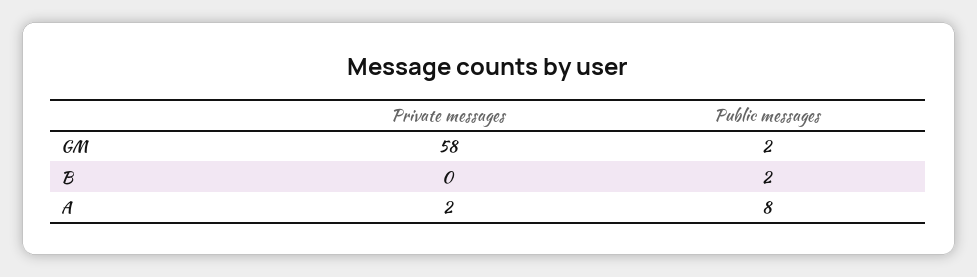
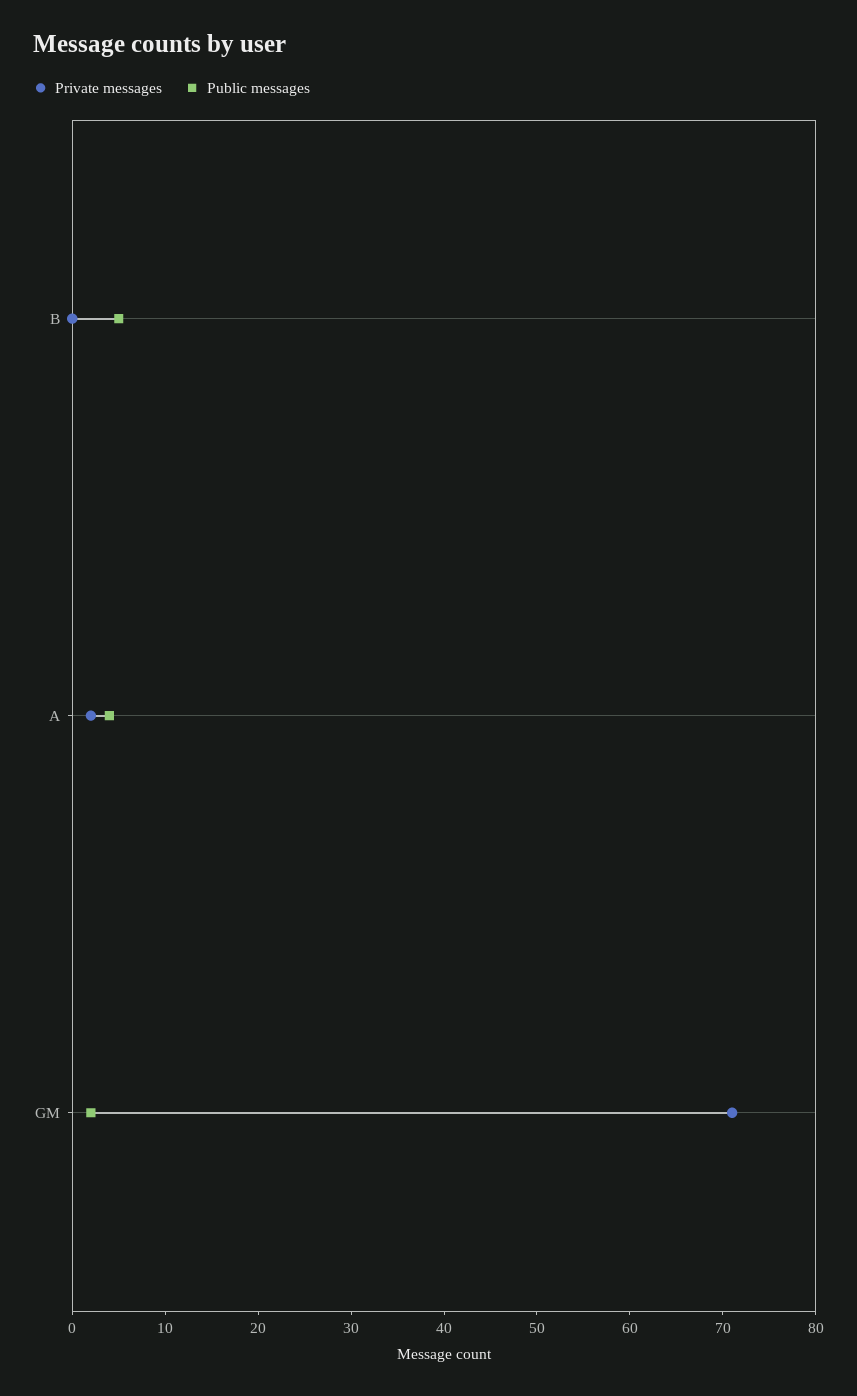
Private messages, GM: 58 -> 71
Public messages, B: 2 -> 5
Public messages, A: 8 -> 4

